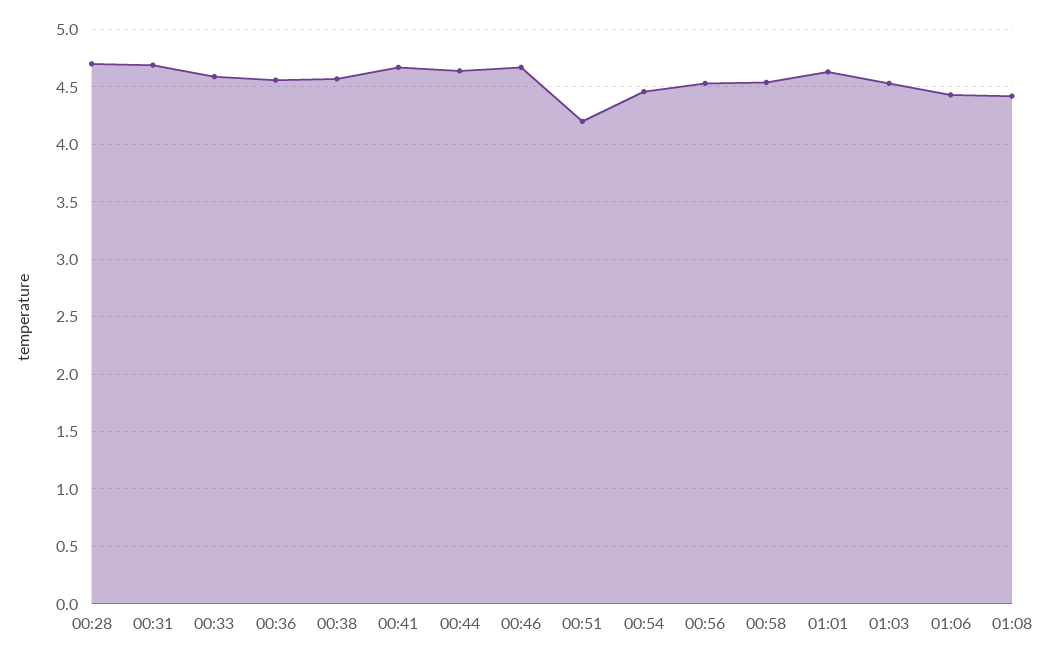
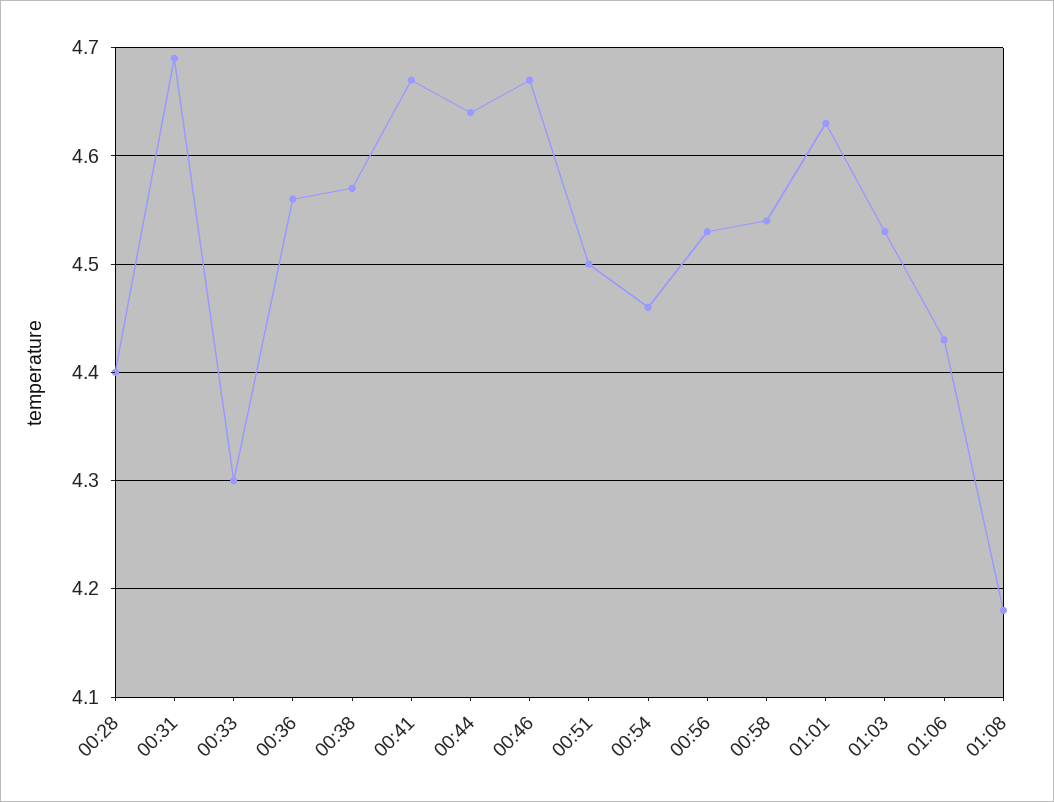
00:28: 4.7 -> 4.4
00:33: 4.6 -> 4.3
00:51: 4.2 -> 4.5
01:08: 4.4 -> 4.18

